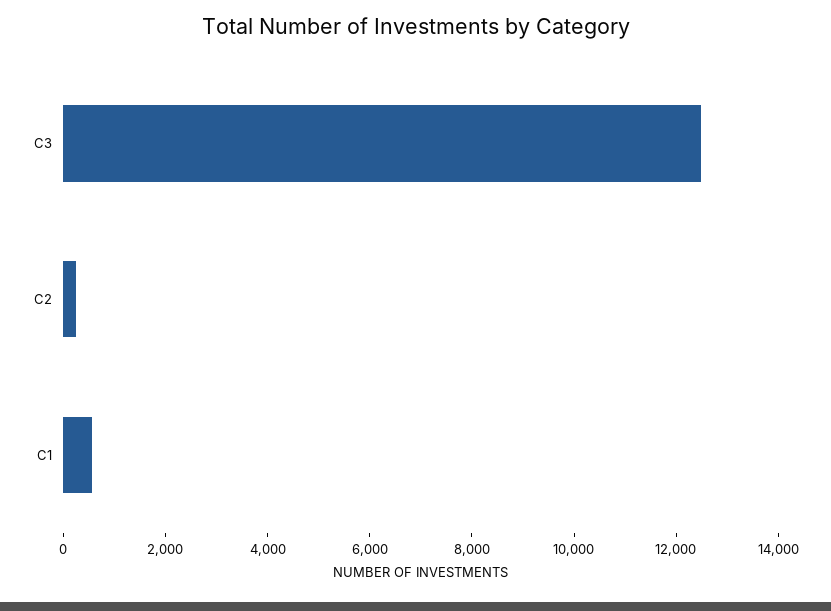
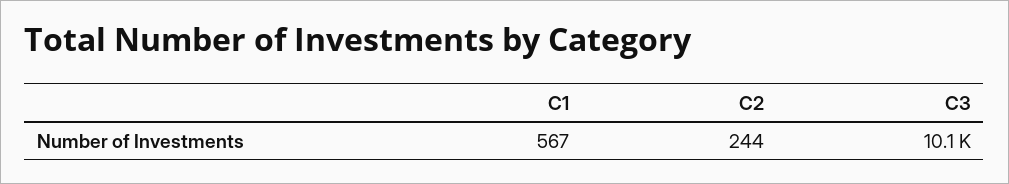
C3: 12500 -> 10100

